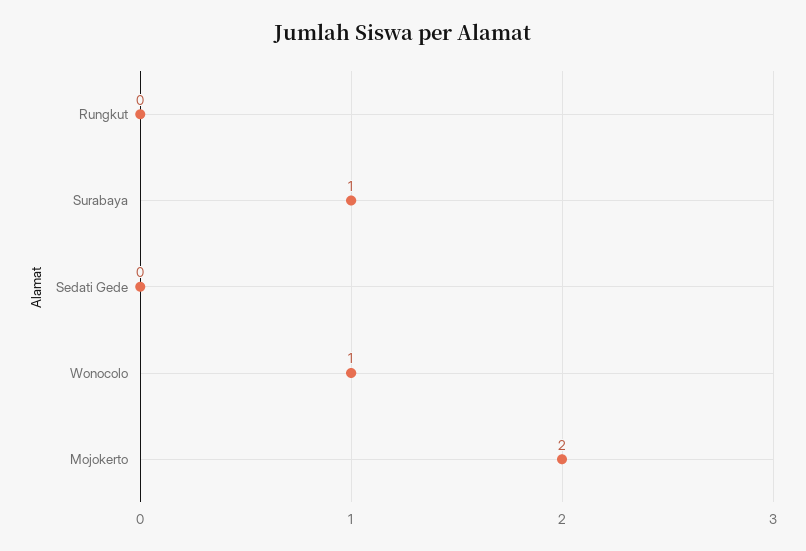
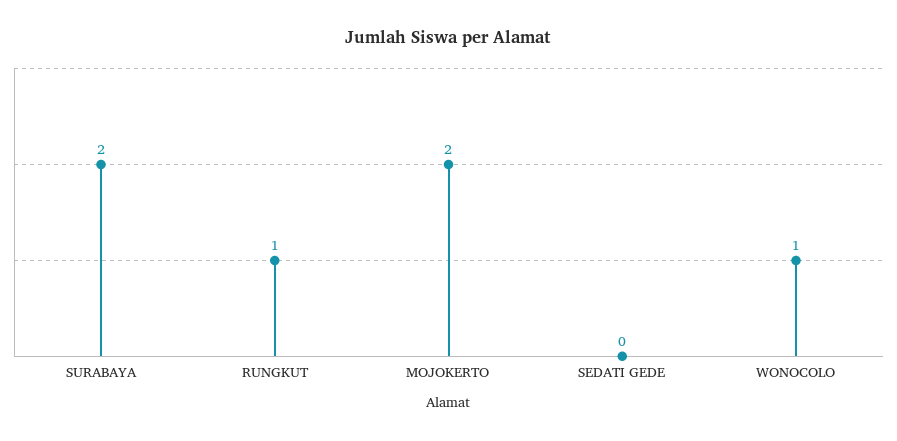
Rungkut: 0 -> 1
Surabaya: 1 -> 2

